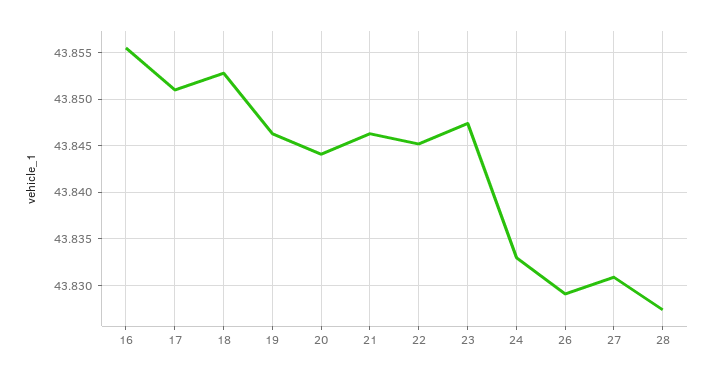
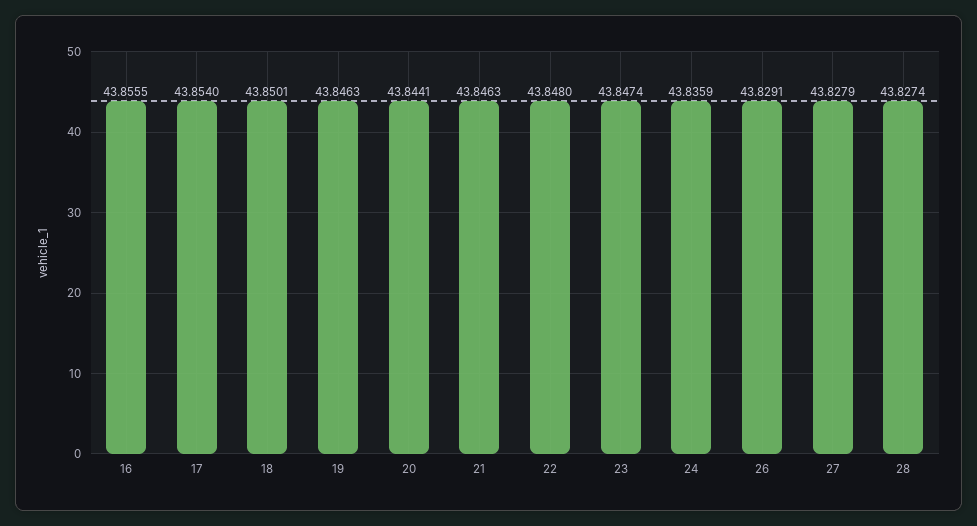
17: 43.851 -> 43.854
18: 43.853 -> 43.8501
22: 43.845 -> 43.848
24: 43.833 -> 43.8359
27: 43.831 -> 43.8279

